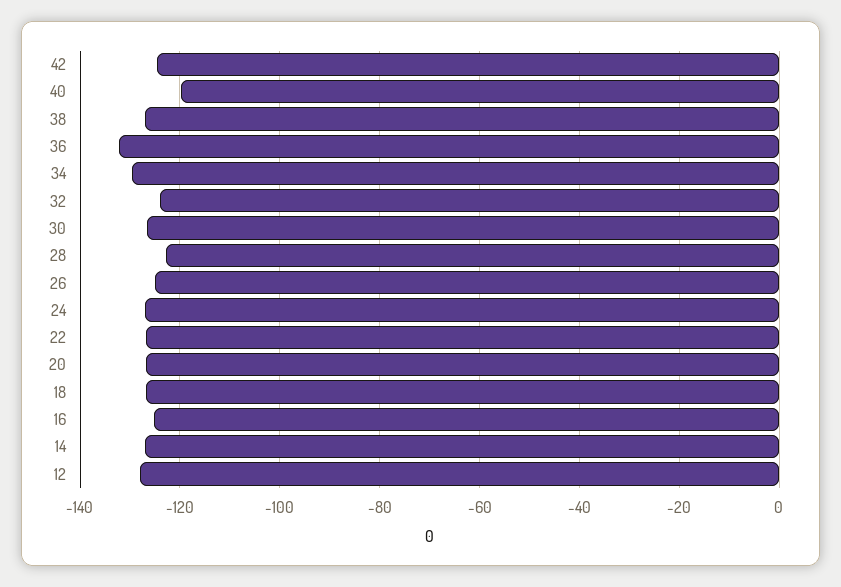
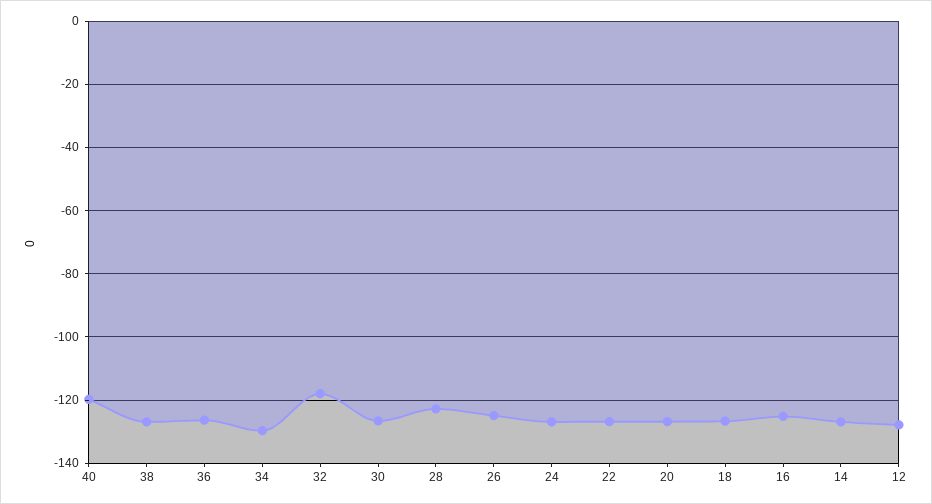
42: -124 -> none
36: -132 -> -126
32: -124 -> -118

